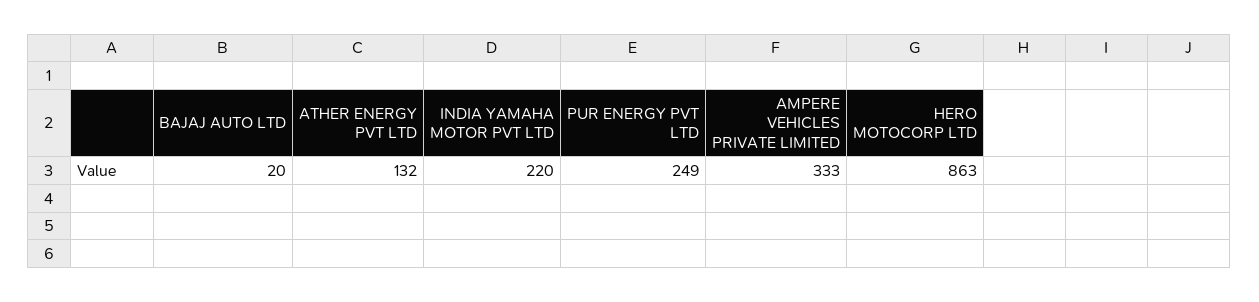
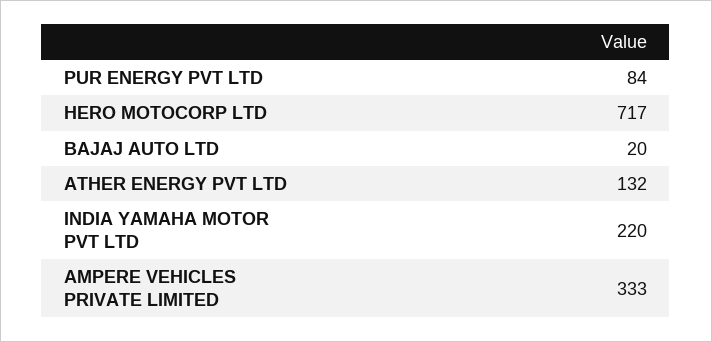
PUR ENERGY PVT LTD: 249 -> 84
HERO MOTOCORP LTD: 863 -> 717

